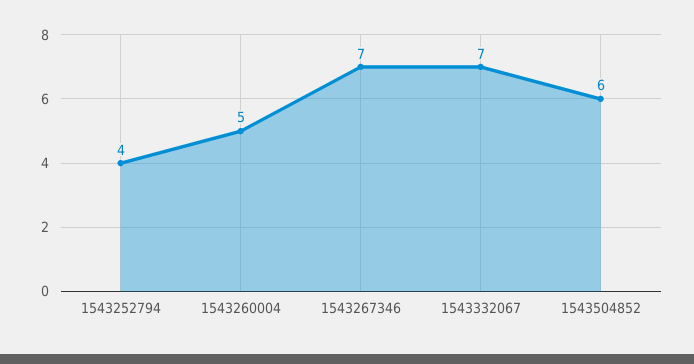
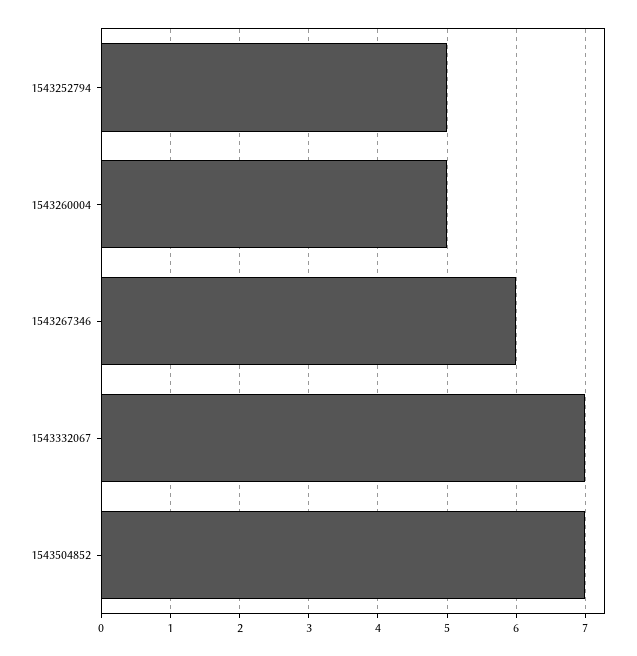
1543252794: 4 -> 5
1543267346: 7 -> 6
1543504852: 6 -> 7

